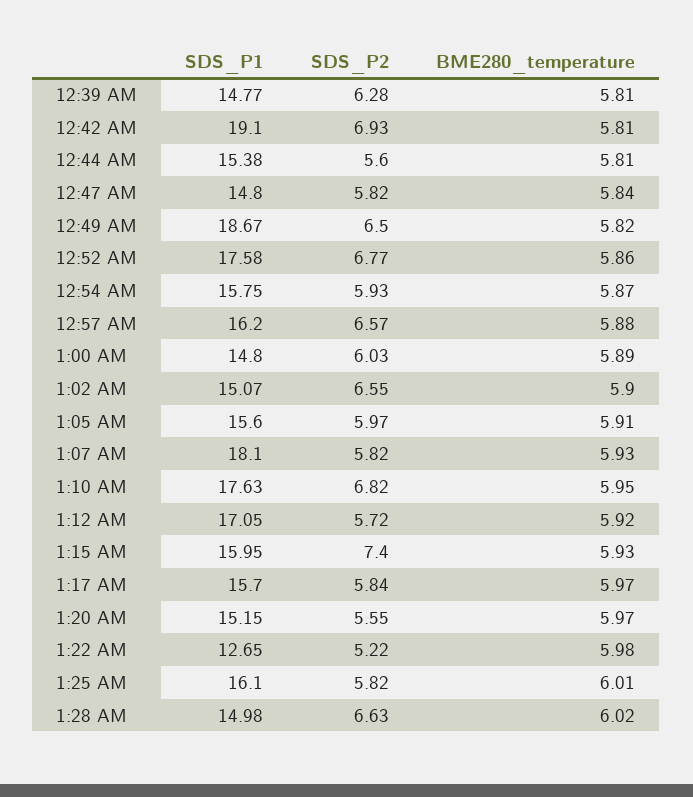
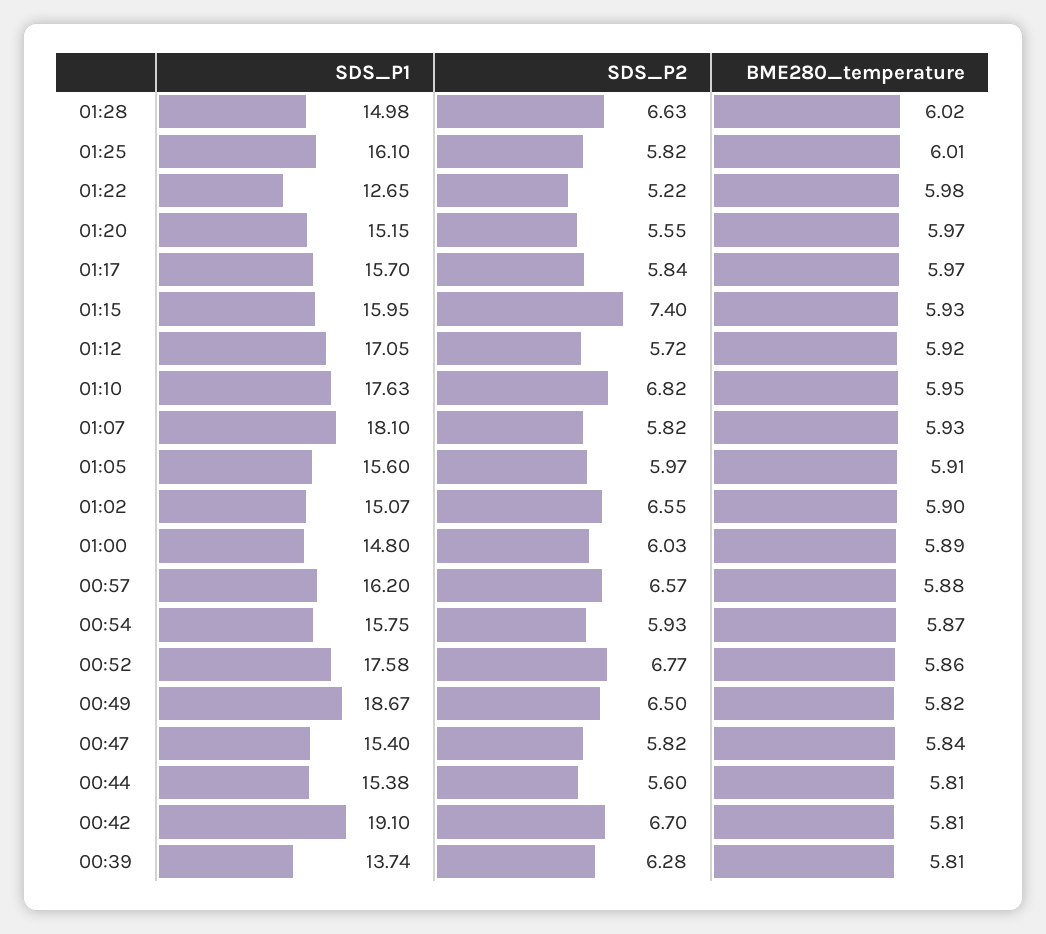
SDS_P1, 12:39 AM: 14.77 -> 13.74
SDS_P2, 12:42 AM: 6.93 -> 6.7
SDS_P1, 12:47 AM: 14.8 -> 15.4

